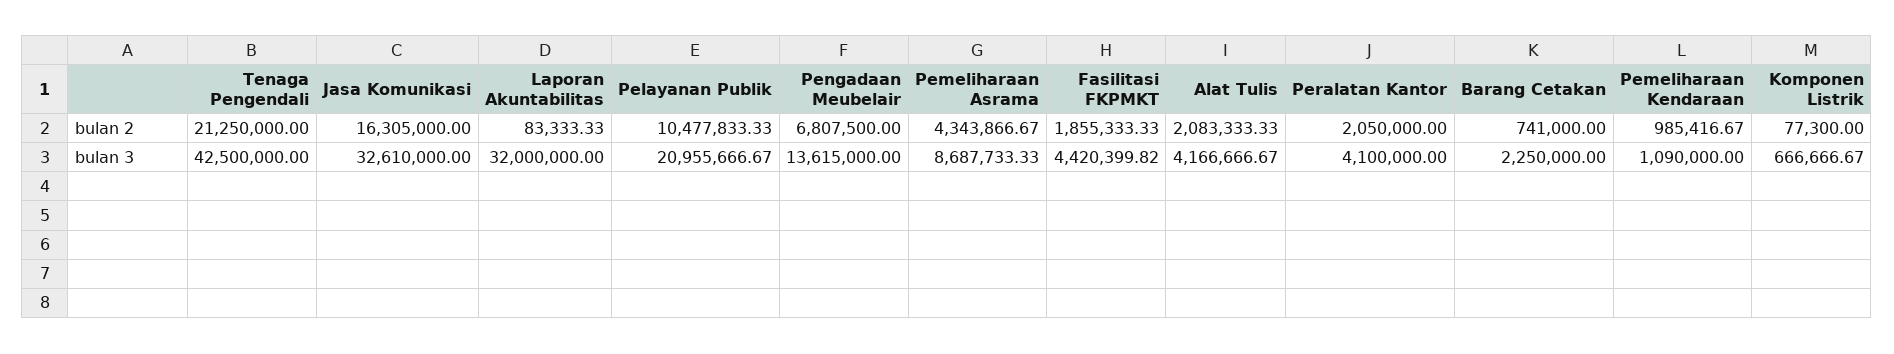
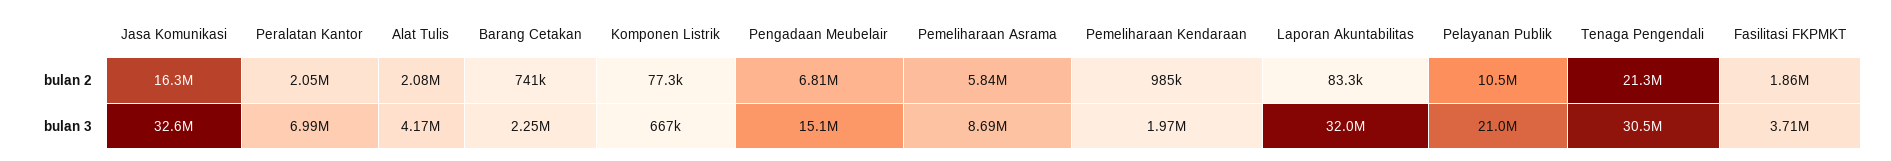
Pemeliharaan Asrama, bulan 2: 4343866.67 -> 5840000
Tenaga Pengendali, bulan 3: 42500000 -> 30500000
Pengadaan Meubelair, bulan 3: 13615000 -> 15100000
Fasilitasi FKPMKT, bulan 3: 4420399.82 -> 3710000
Peralatan Kantor, bulan 3: 4100000 -> 6990000
Pemeliharaan Kendaraan, bulan 3: 1090000 -> 1970000

